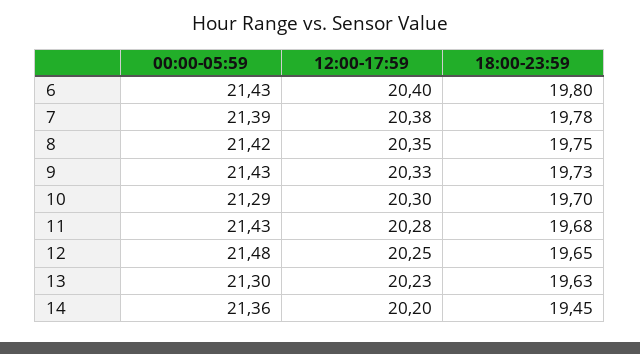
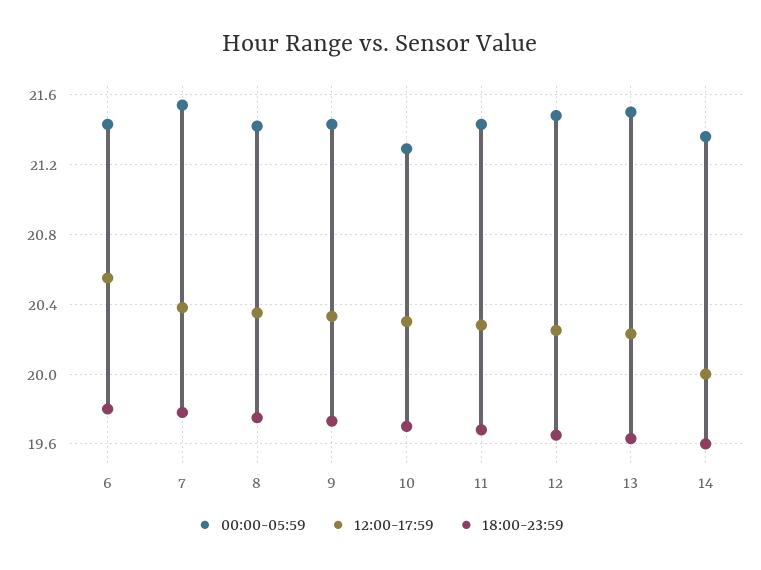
12:00-17:59, 6: 20.4 -> 20.55
00:00-05:59, 7: 21.39 -> 21.55
00:00-05:59, 13: 21.3 -> 21.5
12:00-17:59, 14: 20.2 -> 20
18:00-23:59, 14: 19.45 -> 19.6

